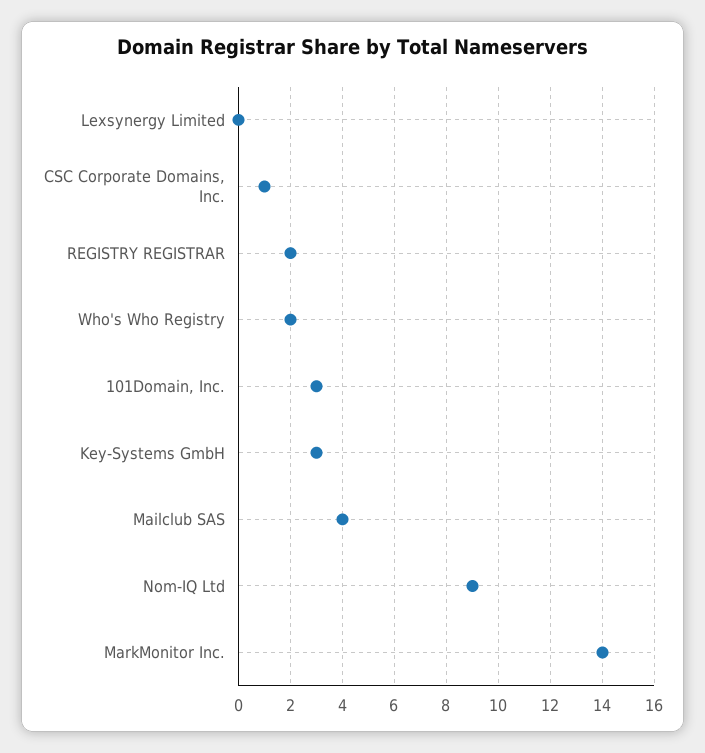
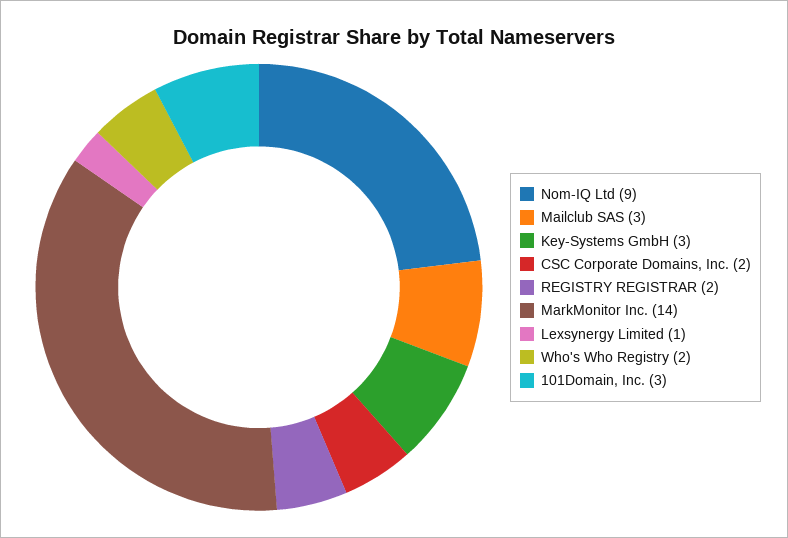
Lexsynergy Limited: 0 -> 1
CSC Corporate Domains, Inc.: 1 -> 2
Mailclub SAS: 4 -> 3

